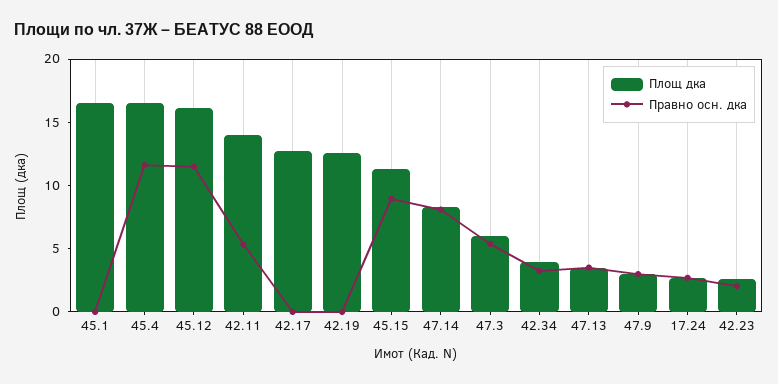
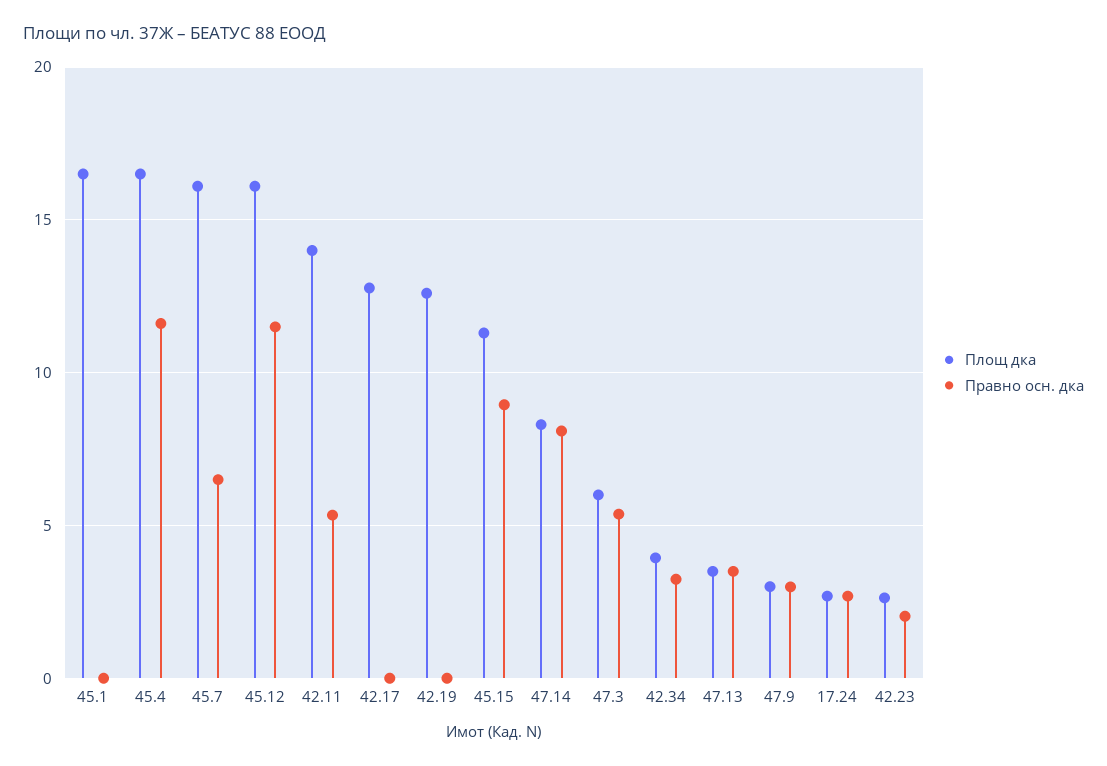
Площ дка, 45.7: none -> 16
Правно осн. дка, 45.7: none -> 6.5

